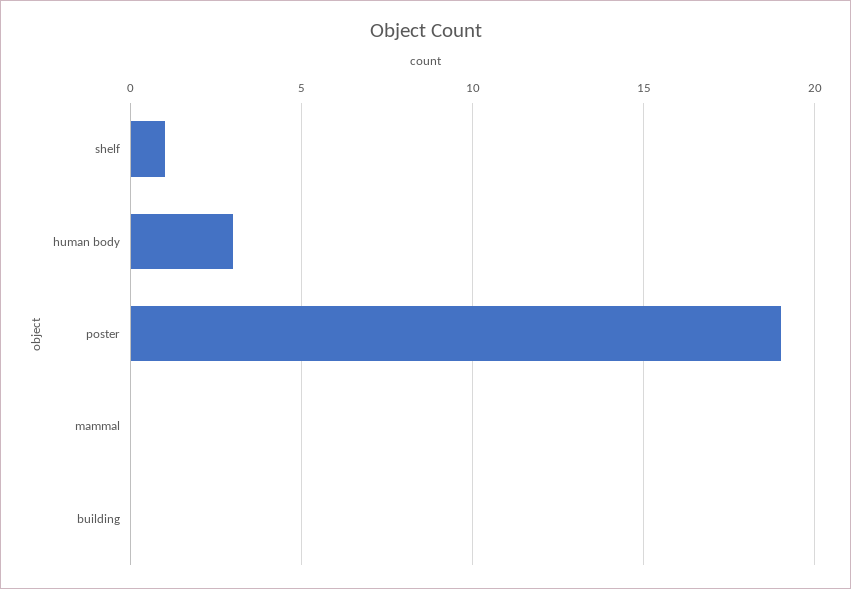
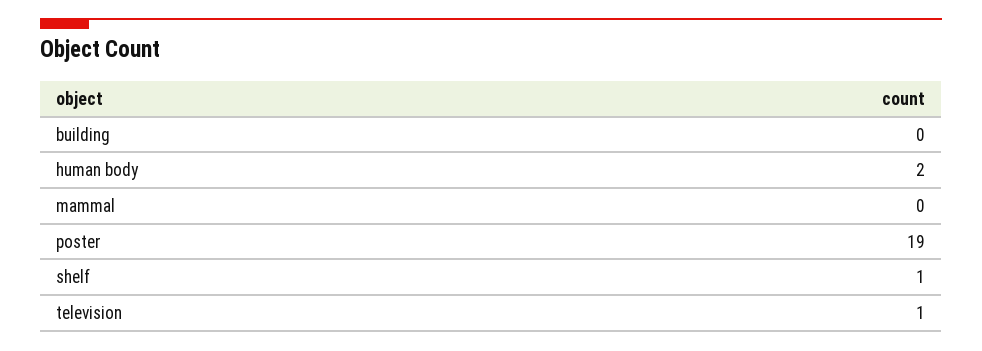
human body: 3 -> 2
television: none -> 1

